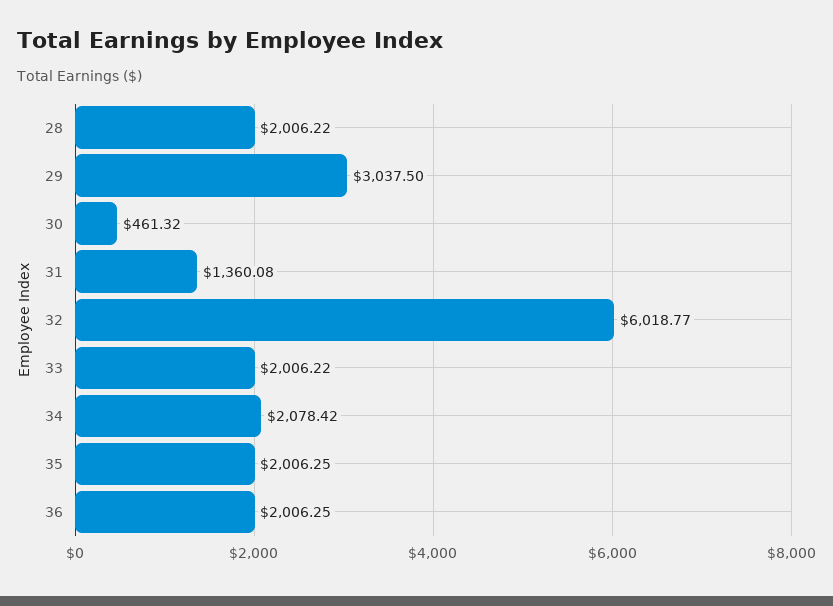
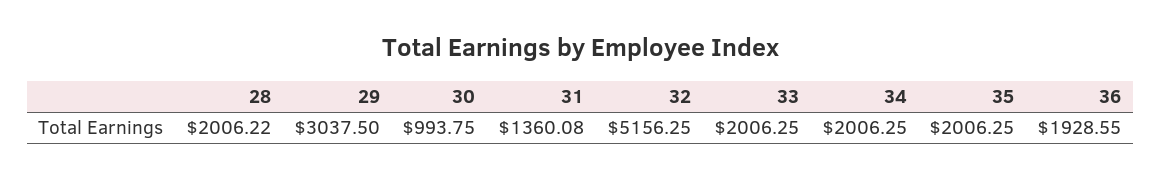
30: 461.32 -> 993.75
32: 6018.77 -> 5156.25
33: 2006.22 -> 2006.25
34: 2078.42 -> 2006.25
36: 2006.25 -> 1928.55

